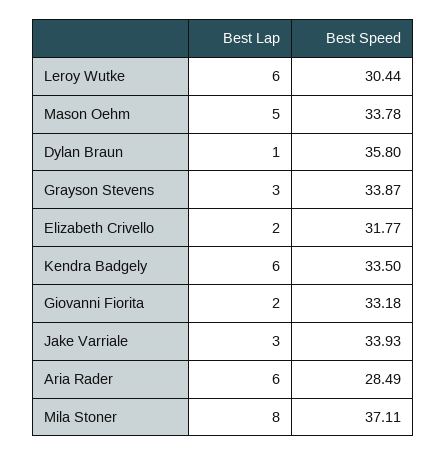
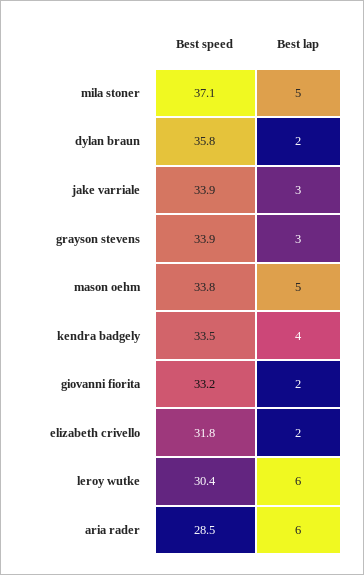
Best Lap, Dylan Braun: 1 -> 2
Best Lap, Kendra Badgely: 6 -> 4
Best Lap, Mila Stoner: 8 -> 5

